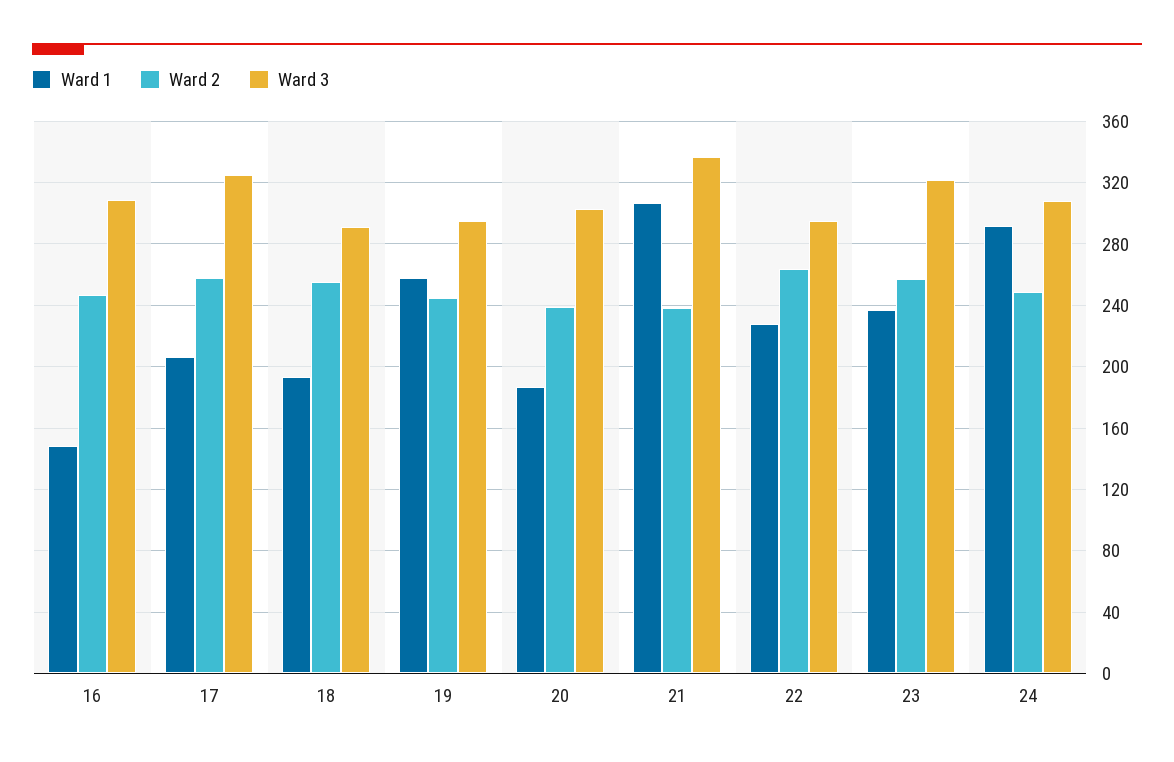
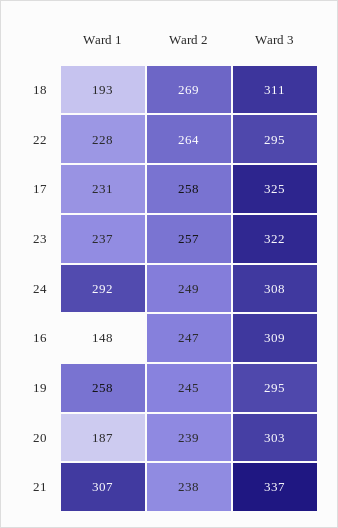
Ward 1, 17: 205 -> 231
Ward 2, 18: 255 -> 269
Ward 3, 18: 290 -> 311

